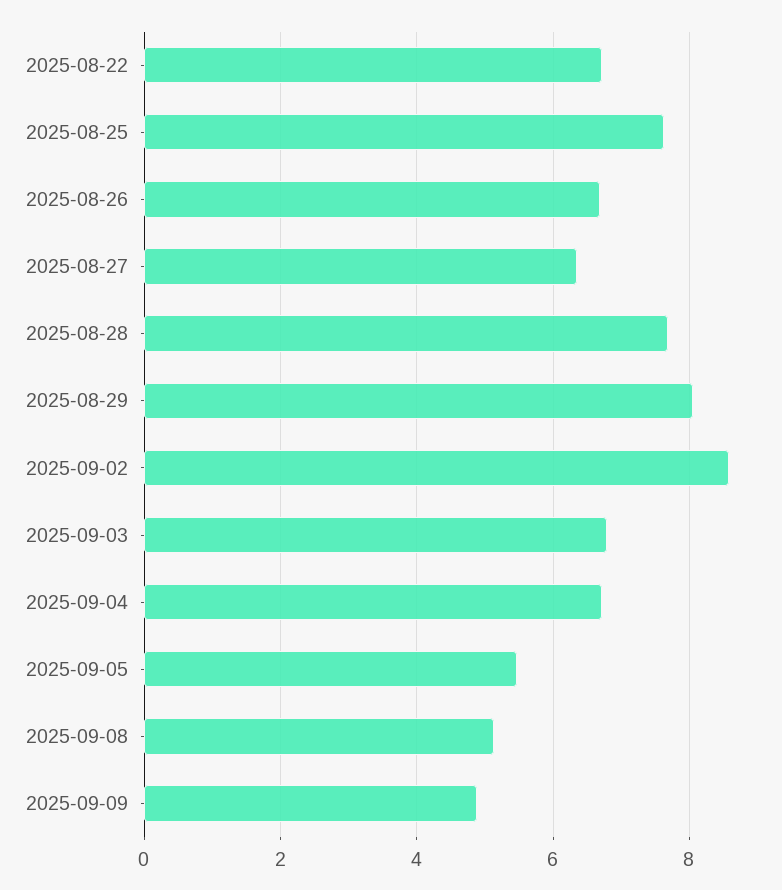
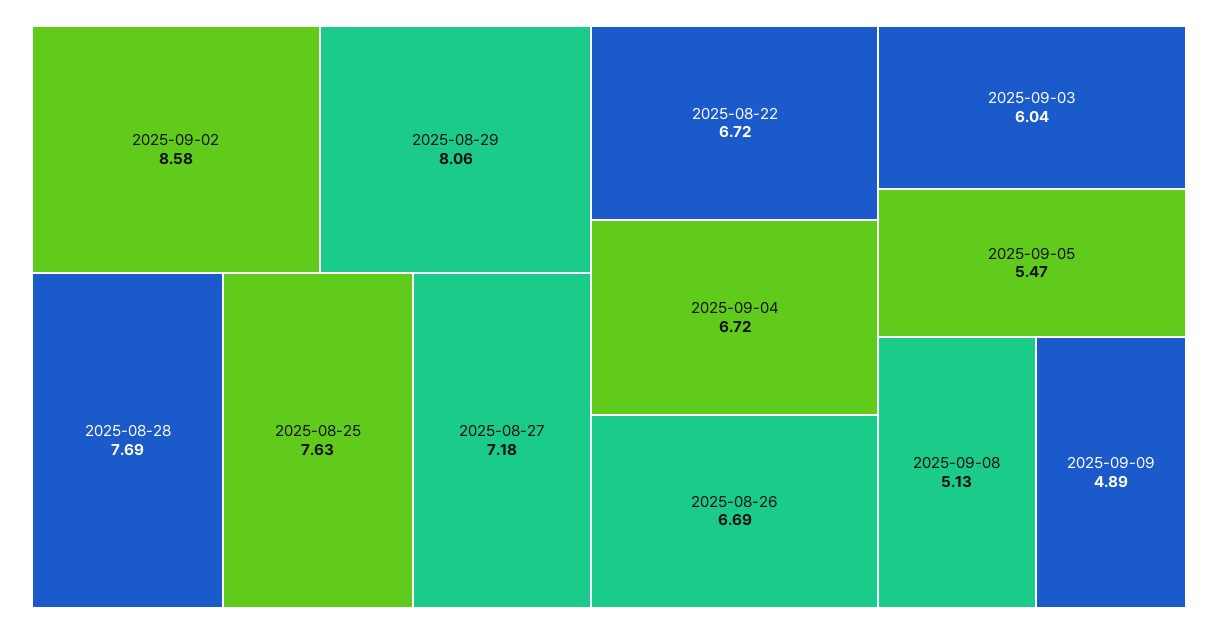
2025-08-27: 6.4 -> 7.18
2025-09-03: 6.8 -> 6.04

